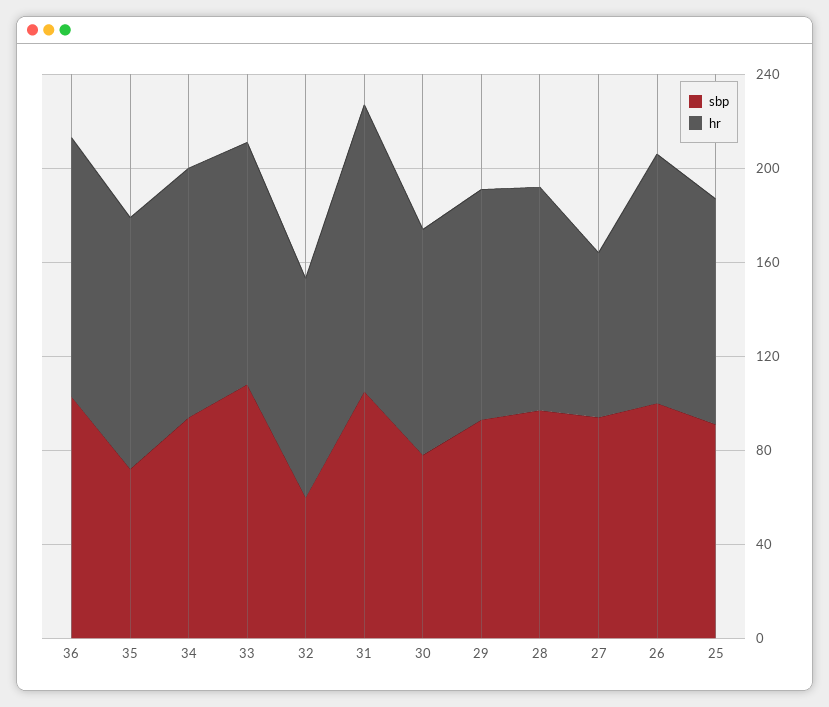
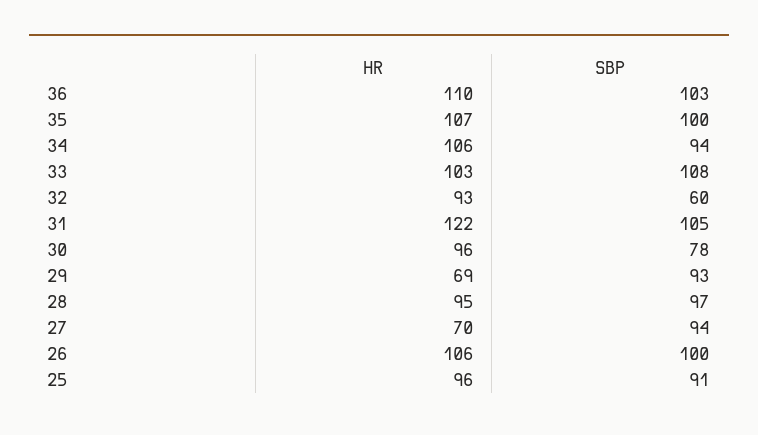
sbp, 35: 70 -> 100
hr, 29: 100 -> 69

